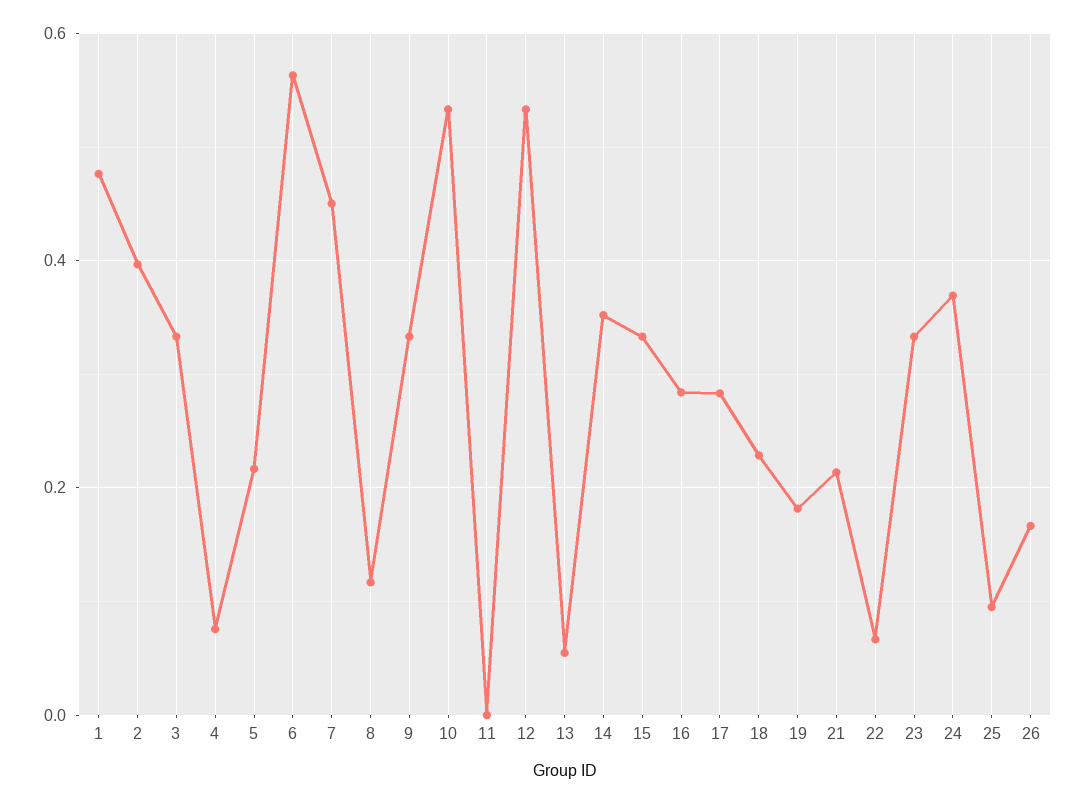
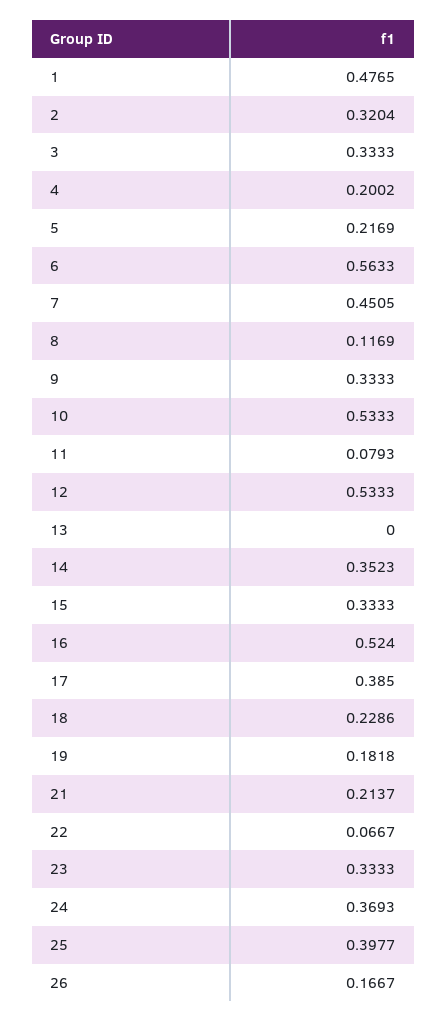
2: 0.4 -> 0.3204
4: 0.08 -> 0.2002
11: 0 -> 0.0793
13: 0.06 -> 0
16: 0.28 -> 0.524
17: 0.28 -> 0.385
25: 0.1 -> 0.3977

